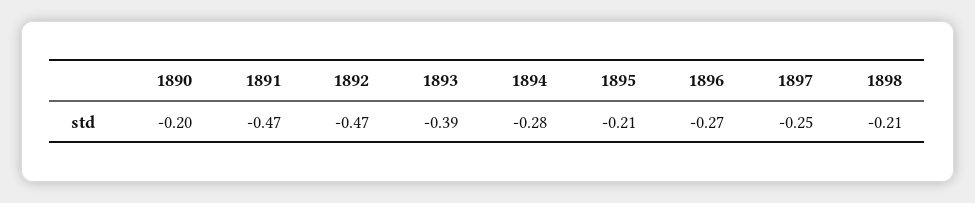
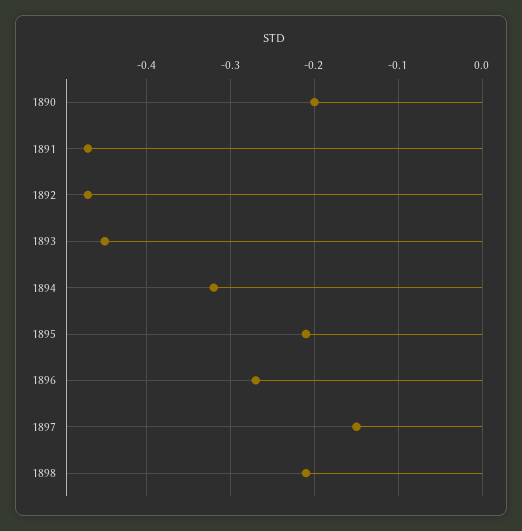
1893: -0.39 -> -0.45
1894: -0.28 -> -0.32
1897: -0.25 -> -0.15

